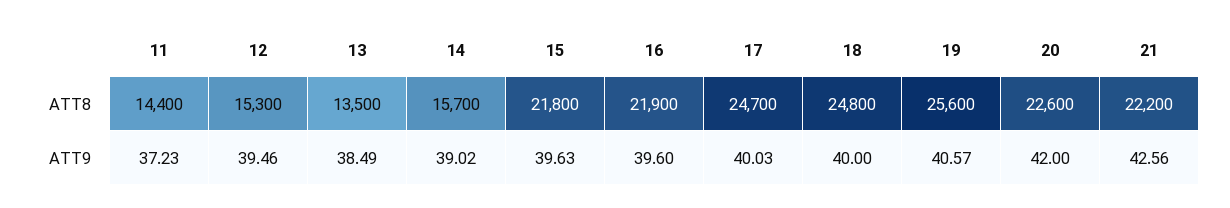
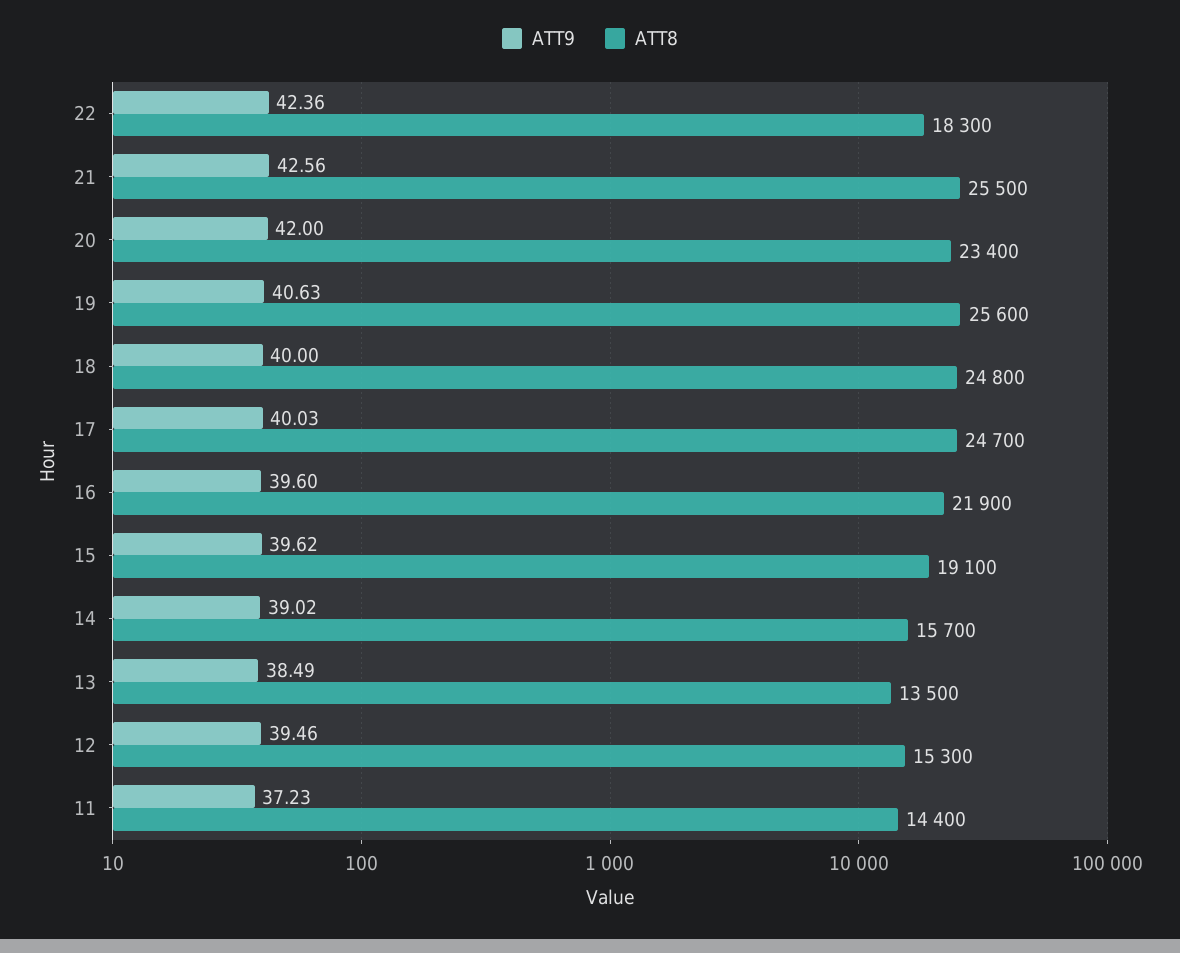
ATT8, 15: 21800 -> 19100
ATT8, 20: 22600 -> 23400
ATT8, 21: 22200 -> 25500
ATT9, 15: 39.63 -> 39.62
ATT9, 19: 40.57 -> 40.63
ATT9, 22: none -> 42.36
ATT8, 22: none -> 18300

